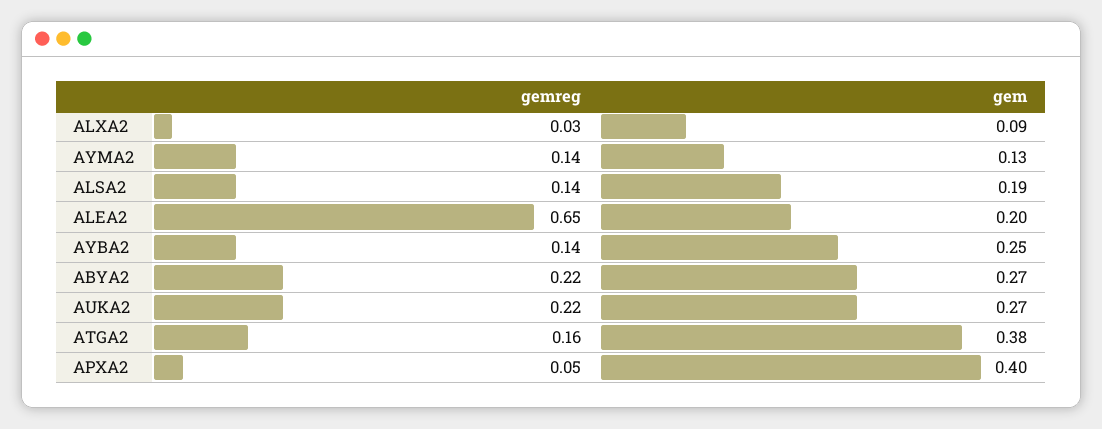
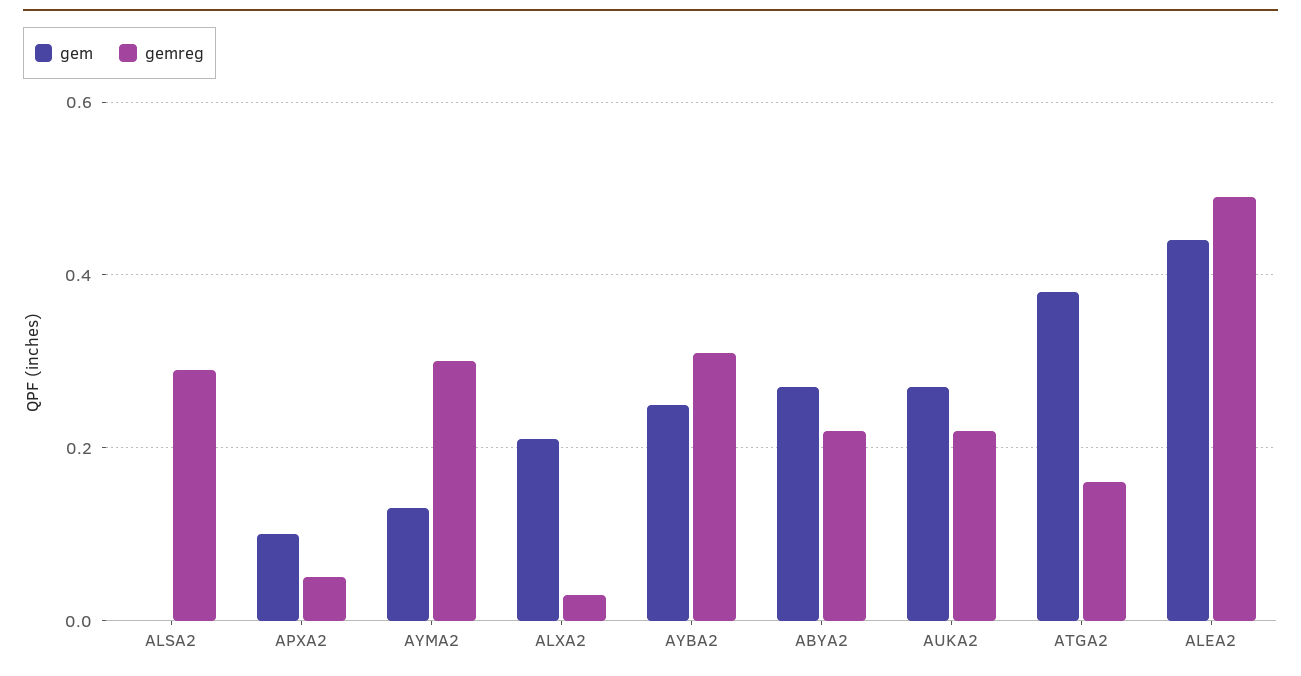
gem, ALXA2: 0.09 -> 0.2
gemreg, AYMA2: 0.14 -> 0.3
gemreg, ALSA2: 0.14 -> 0.3
gem, ALSA2: 0.19 -> 0
gemreg, ALEA2: 0.65 -> 0.5
gem, ALEA2: 0.2 -> 0.45
gemreg, AYBA2: 0.14 -> 0.3
gem, APXA2: 0.4 -> 0.1

